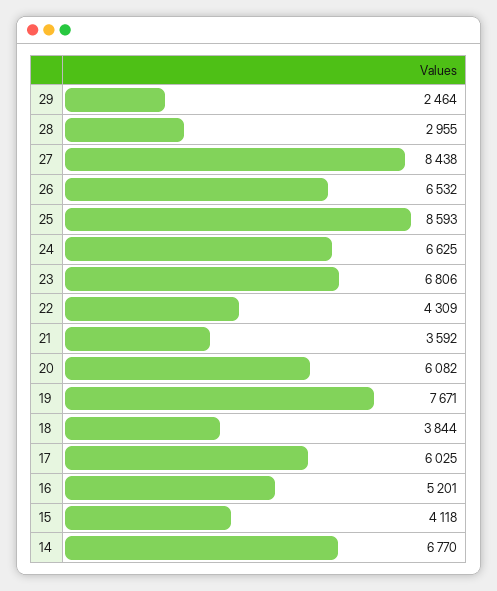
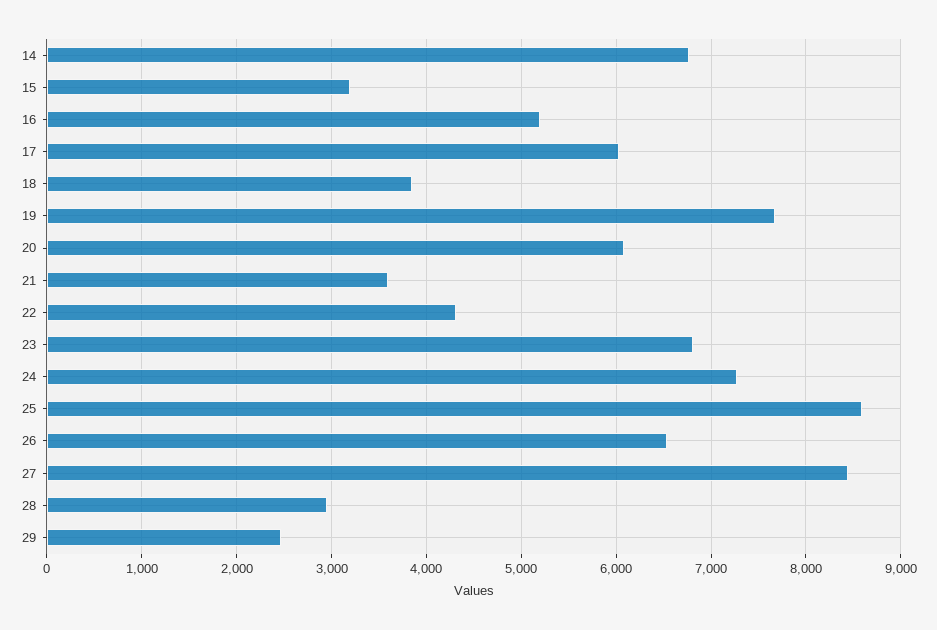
24: 6625 -> 7300
15: 4118 -> 3200

